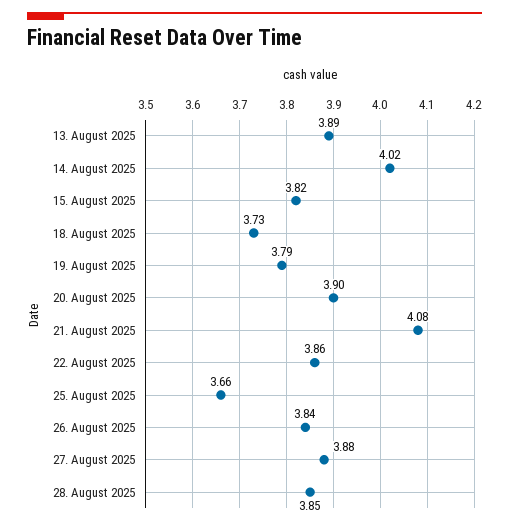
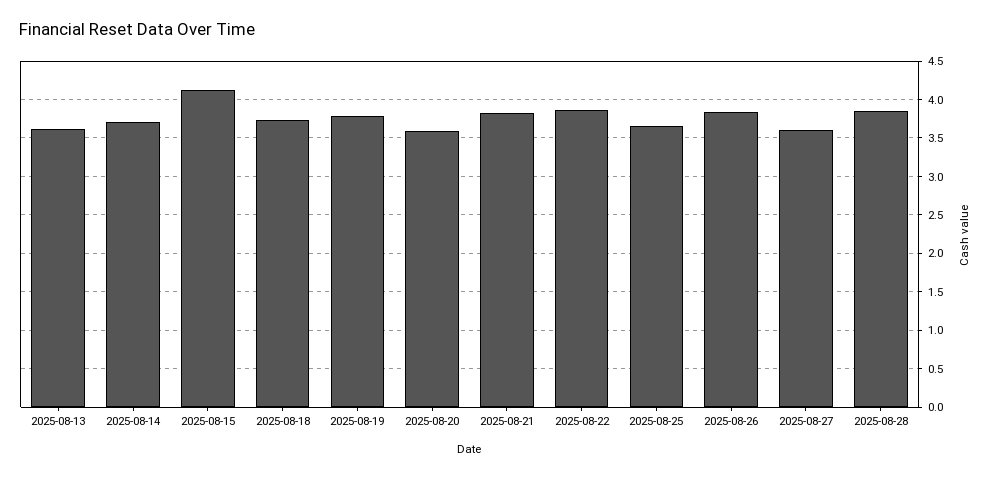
13. August 2025: 3.89 -> 3.6
14. August 2025: 4.02 -> 3.7
15. August 2025: 3.82 -> 4.1
20. August 2025: 3.9 -> 3.6
21. August 2025: 4.08 -> 3.8
27. August 2025: 3.88 -> 3.6

